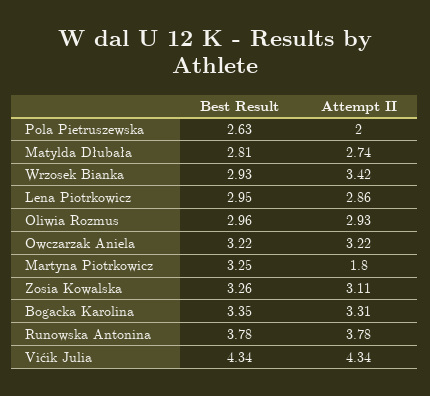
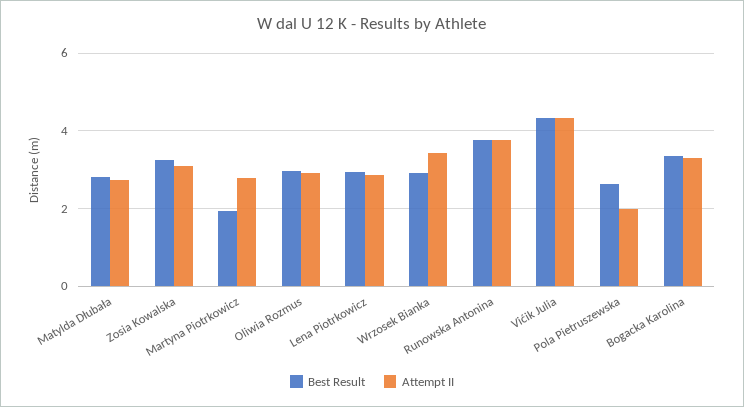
Best Result, Owczarzak Aniela: 3.22 -> none
Attempt II, Owczarzak Aniela: 3.22 -> none
Best Result, Martyna Piotrkowicz: 3.25 -> 2
Attempt II, Martyna Piotrkowicz: 1.8 -> 2.8

